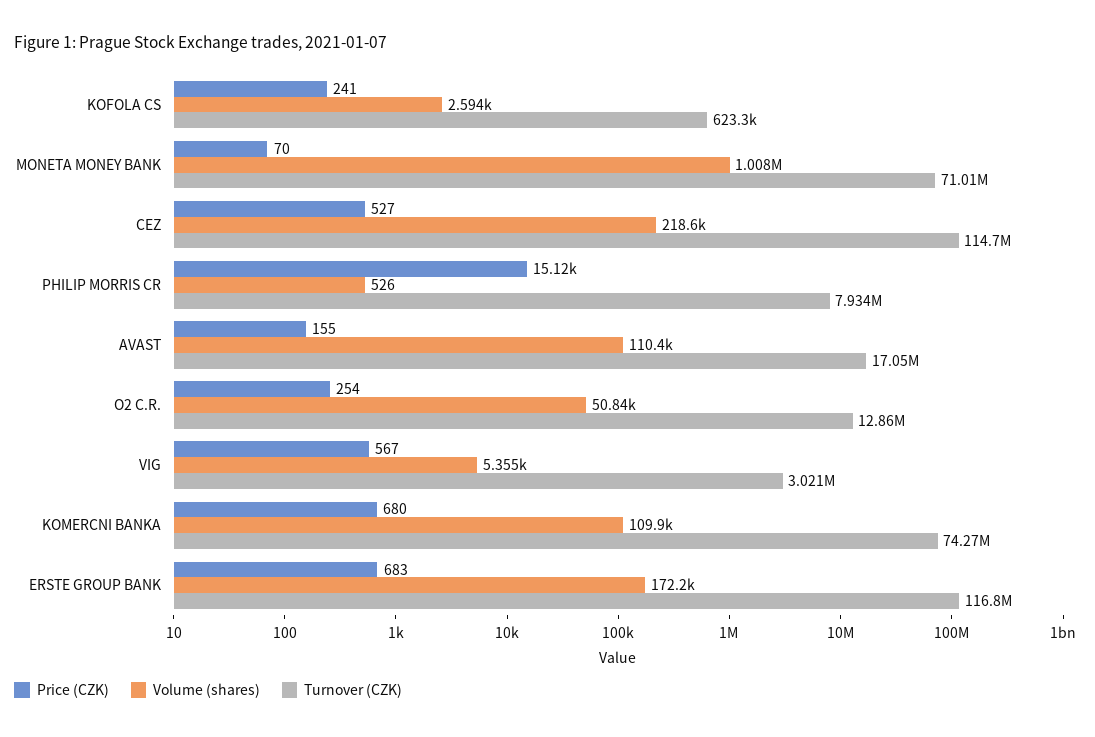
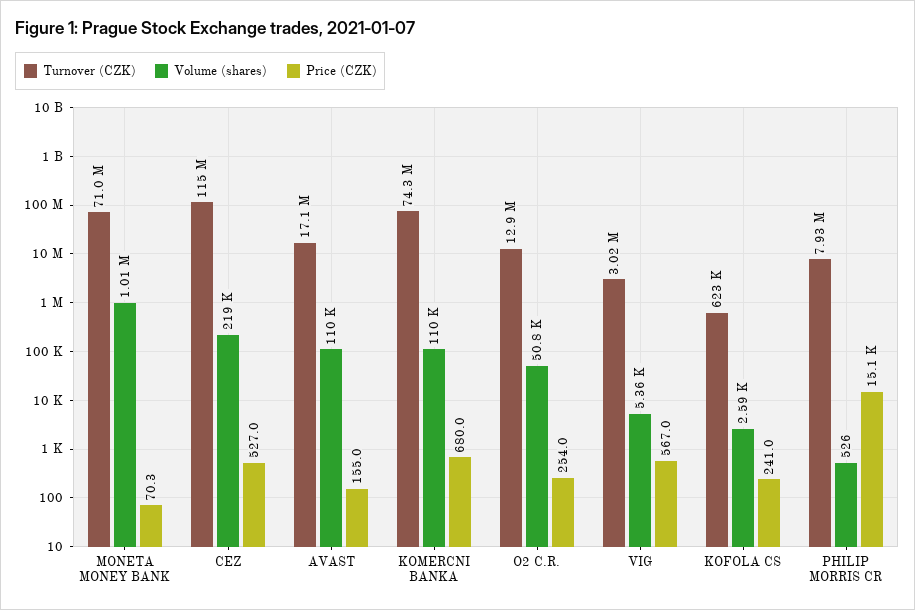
Price (CZK), ERSTE GROUP BANK: 683 -> none
Volume (shares), ERSTE GROUP BANK: 172200 -> none
Turnover (CZK), ERSTE GROUP BANK: 116800000 -> none

